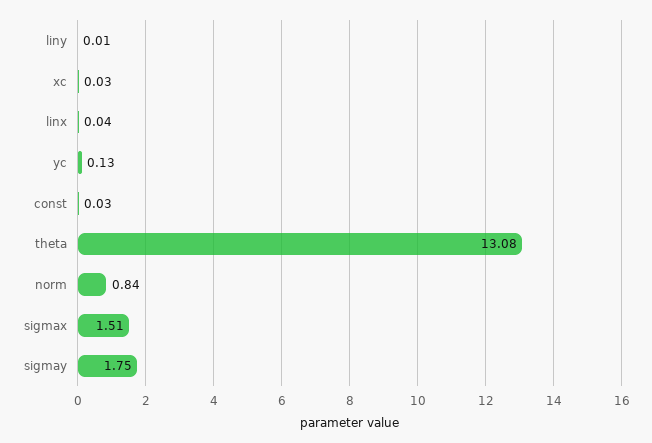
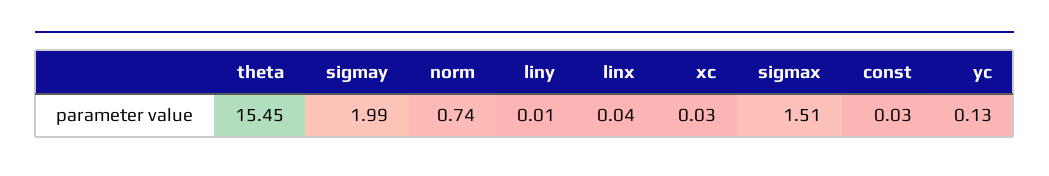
theta: 13.08 -> 15.45
norm: 0.84 -> 0.74
sigmay: 1.75 -> 1.99

